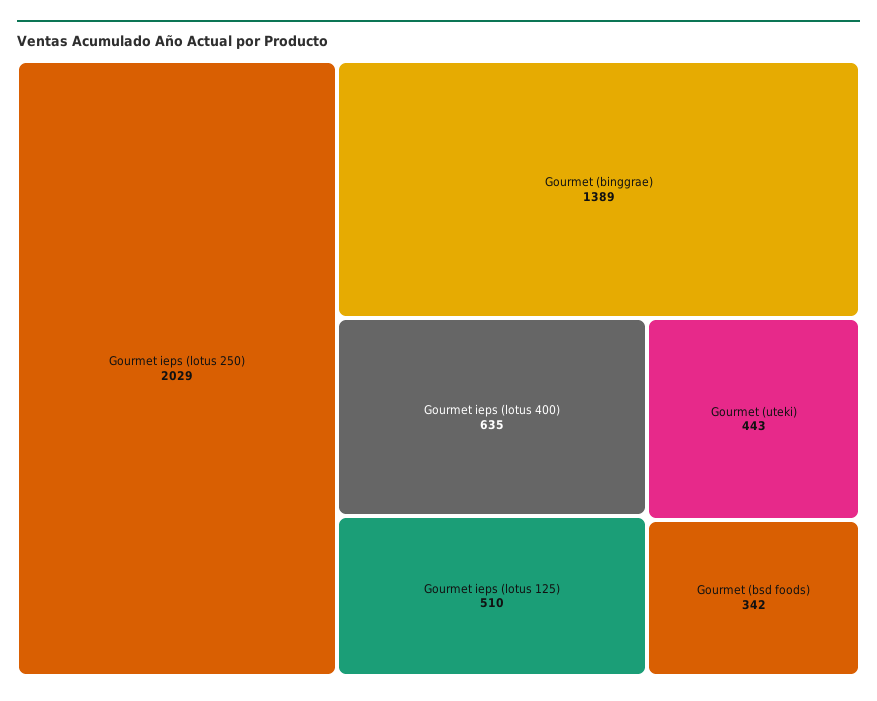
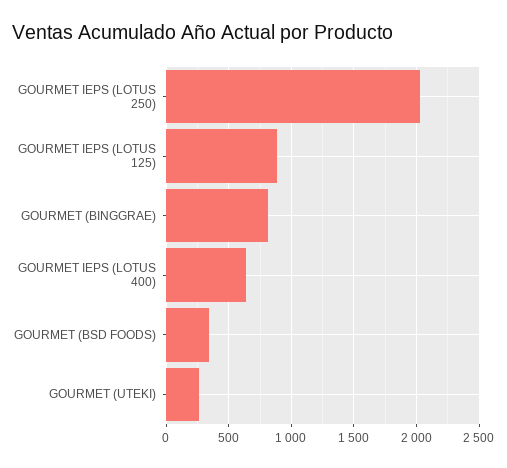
Gourmet (binggrae): 1389 -> 800
Gourmet ieps (lotus 125): 510 -> 900
Gourmet (uteki): 443 -> 250

